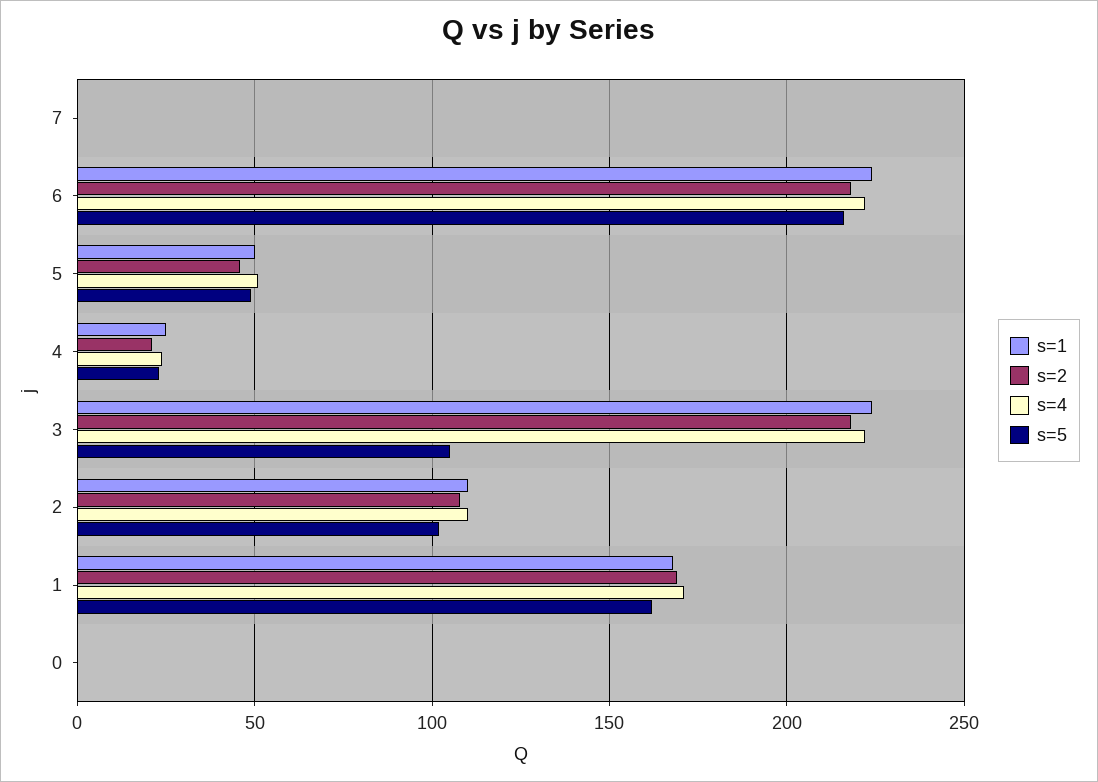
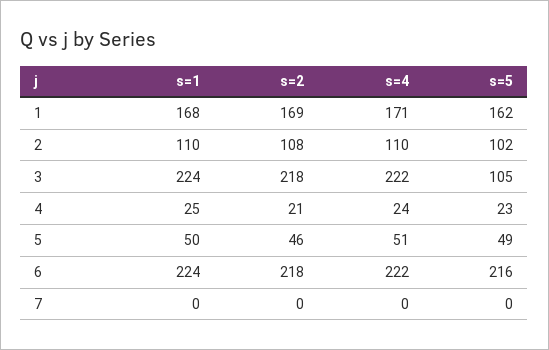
s=1, 0: 0 -> none
s=2, 0: 0 -> none
s=4, 0: 0 -> none
s=5, 0: 0 -> none

